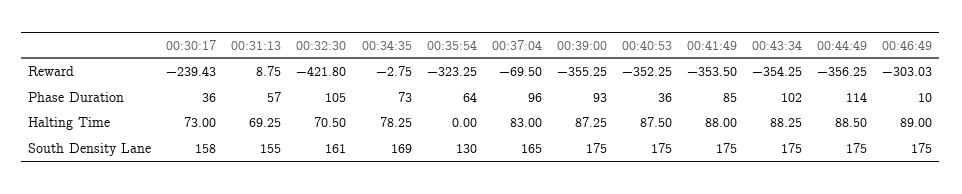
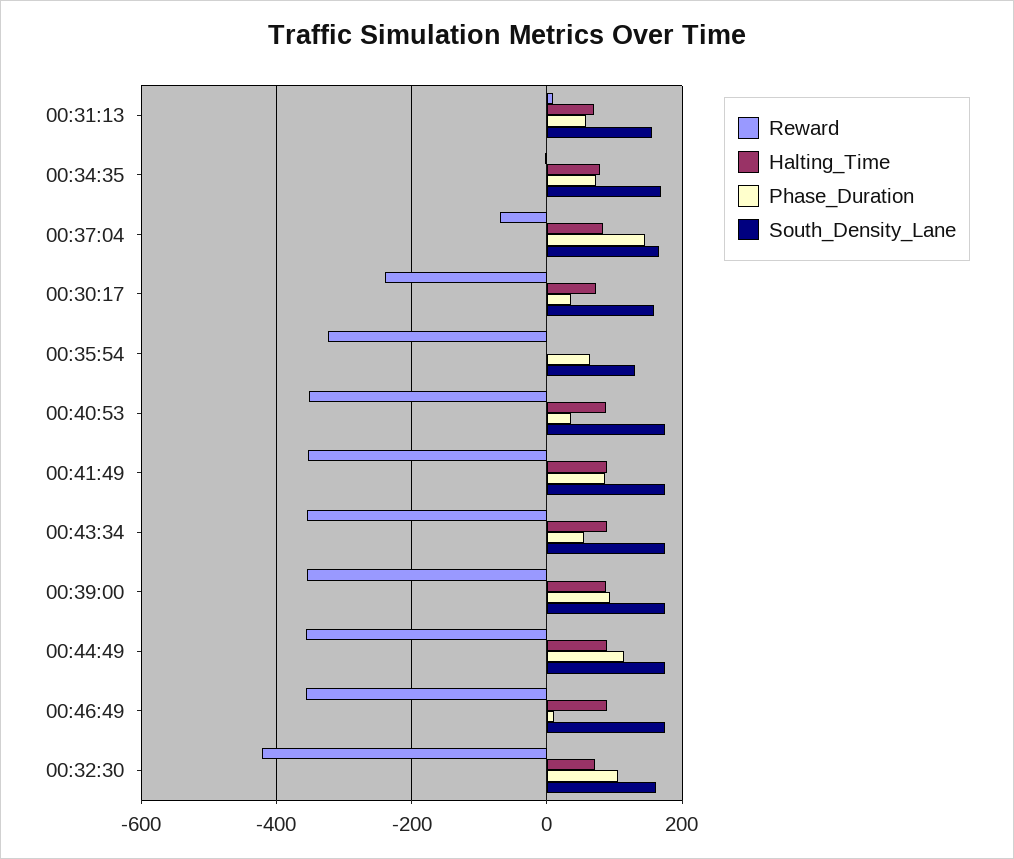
Reward, 00:46:49: -303.03 -> -360
Phase Duration, 00:37:04: 96 -> 140
Phase Duration, 00:43:34: 102 -> 60

